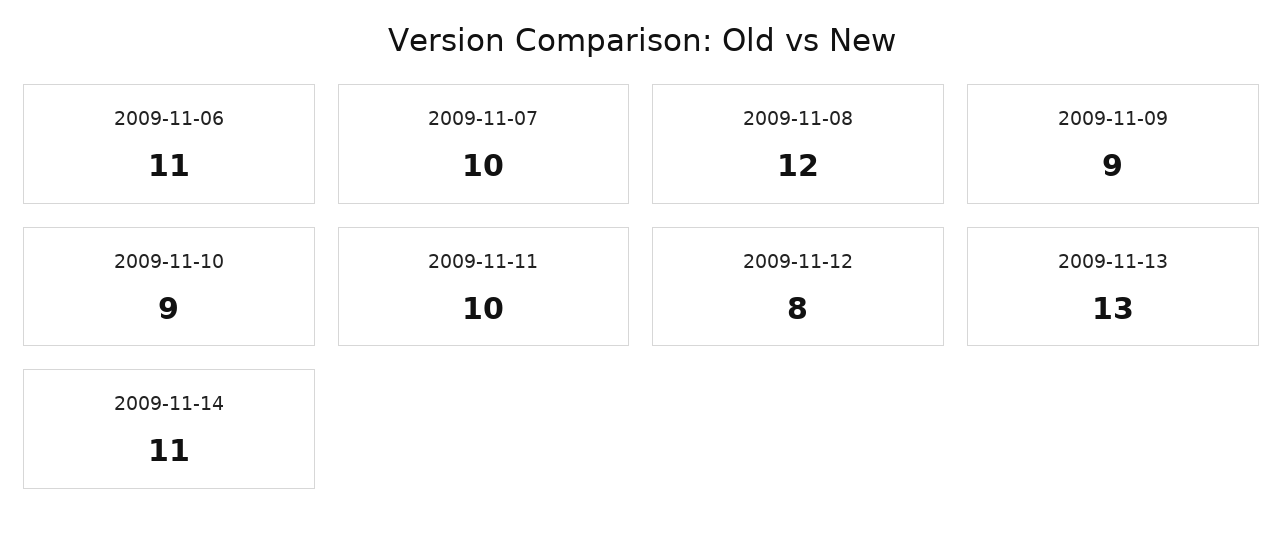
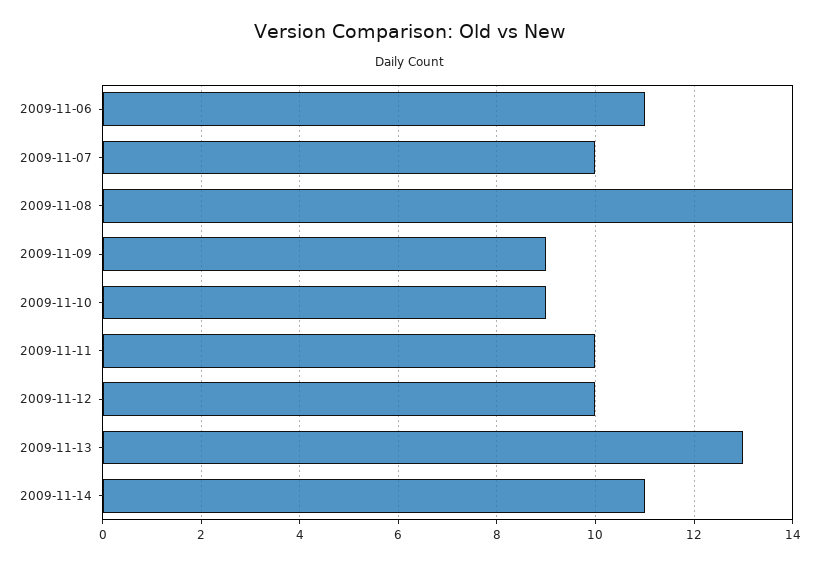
2009-11-08: 12 -> 14
2009-11-12: 8 -> 10

